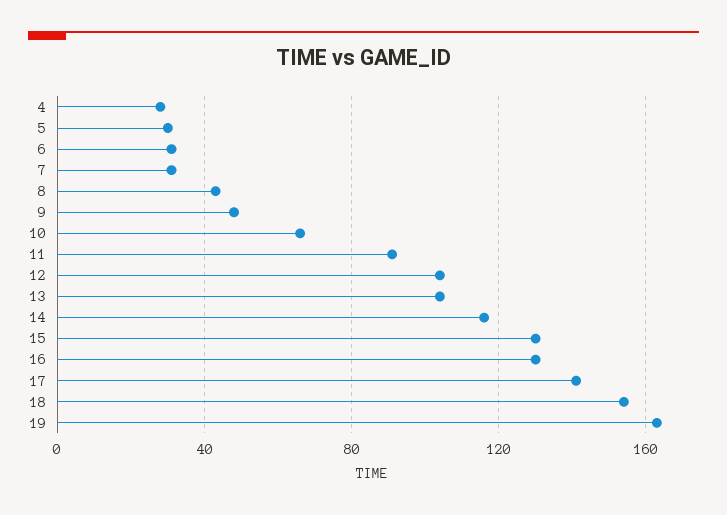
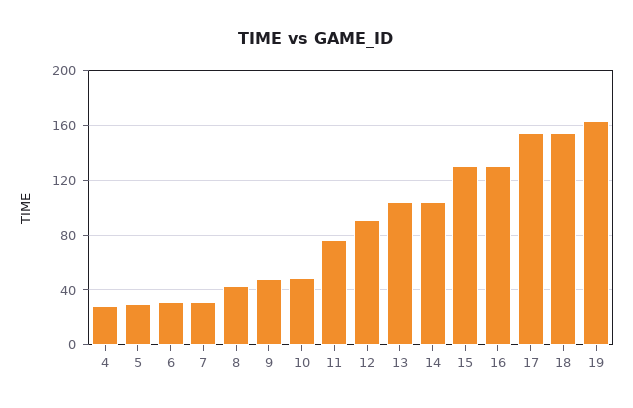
10: 65 -> 50
11: 90 -> 75
12: 105 -> 90
14: 115 -> 105
17: 140 -> 155

